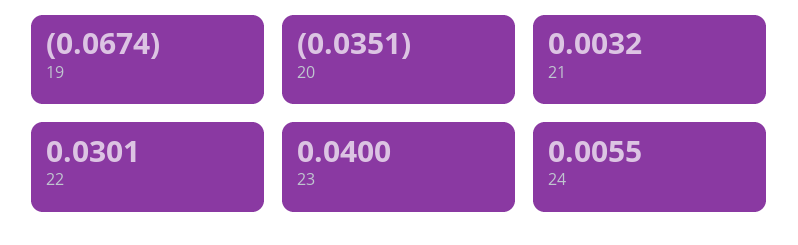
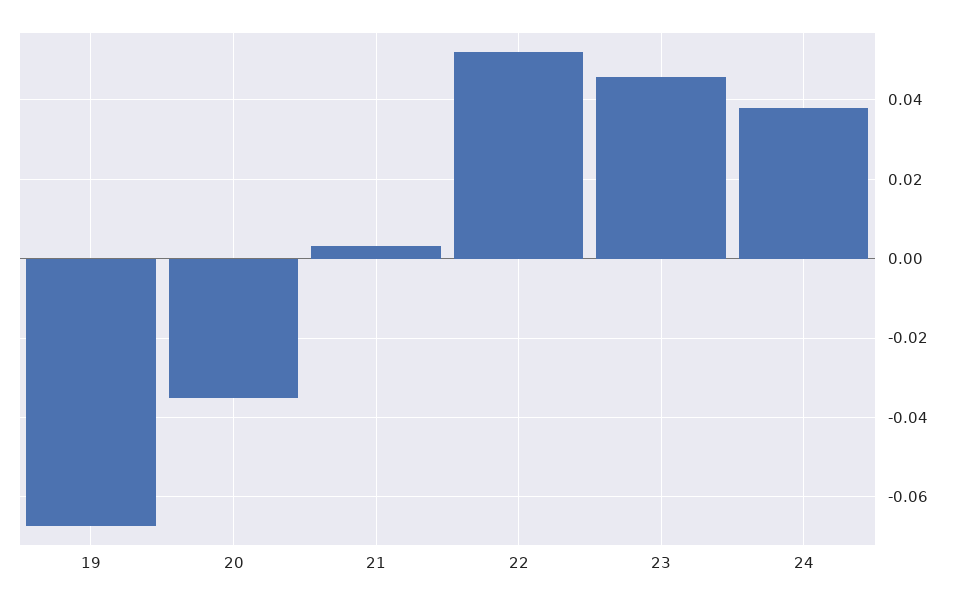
22: 0.0301 -> 0.052
23: 0.04 -> 0.046
24: 0.0055 -> 0.038

